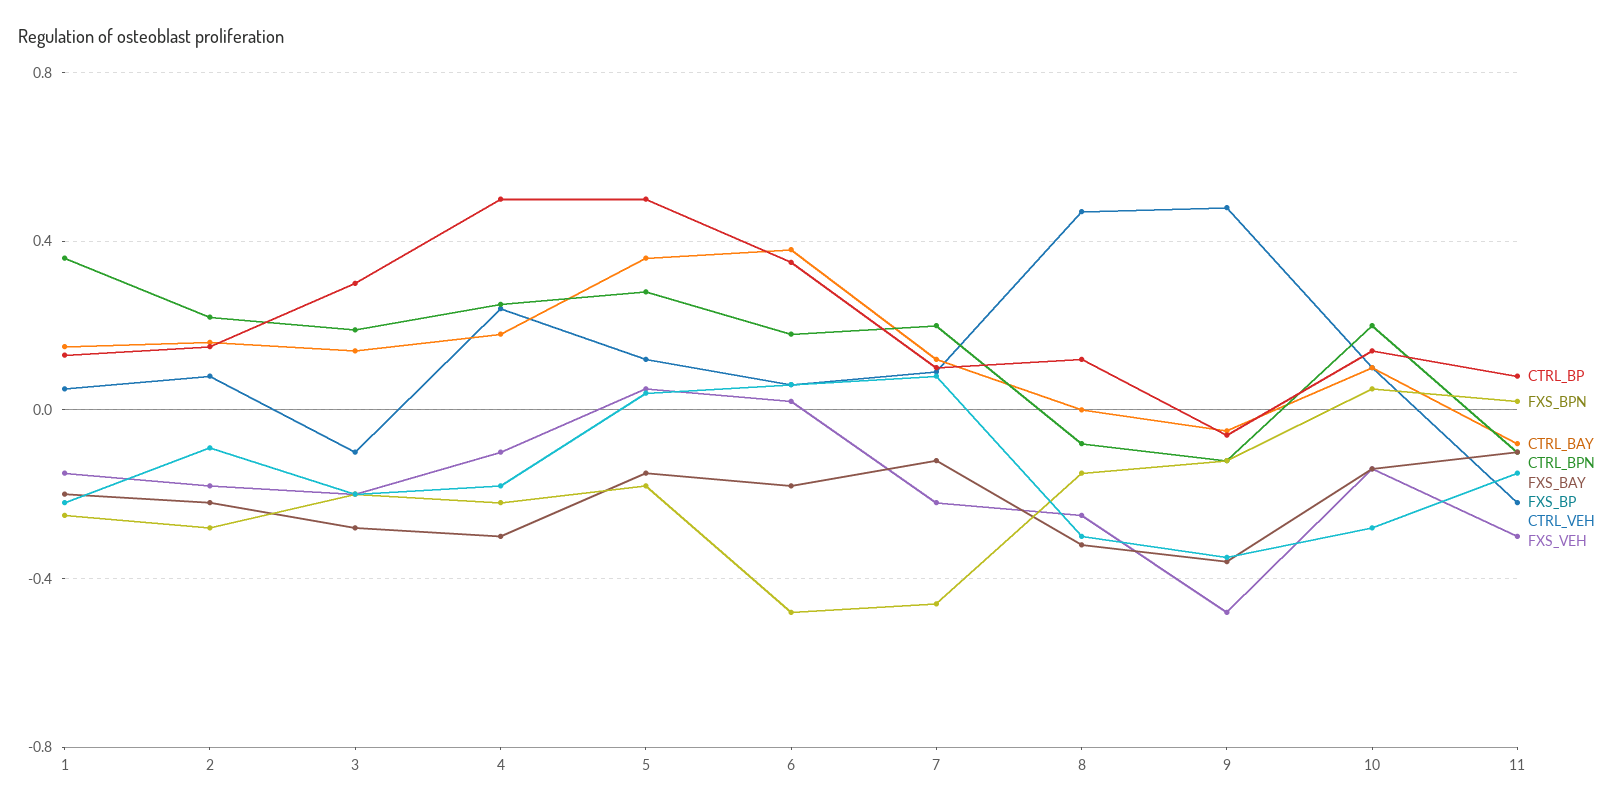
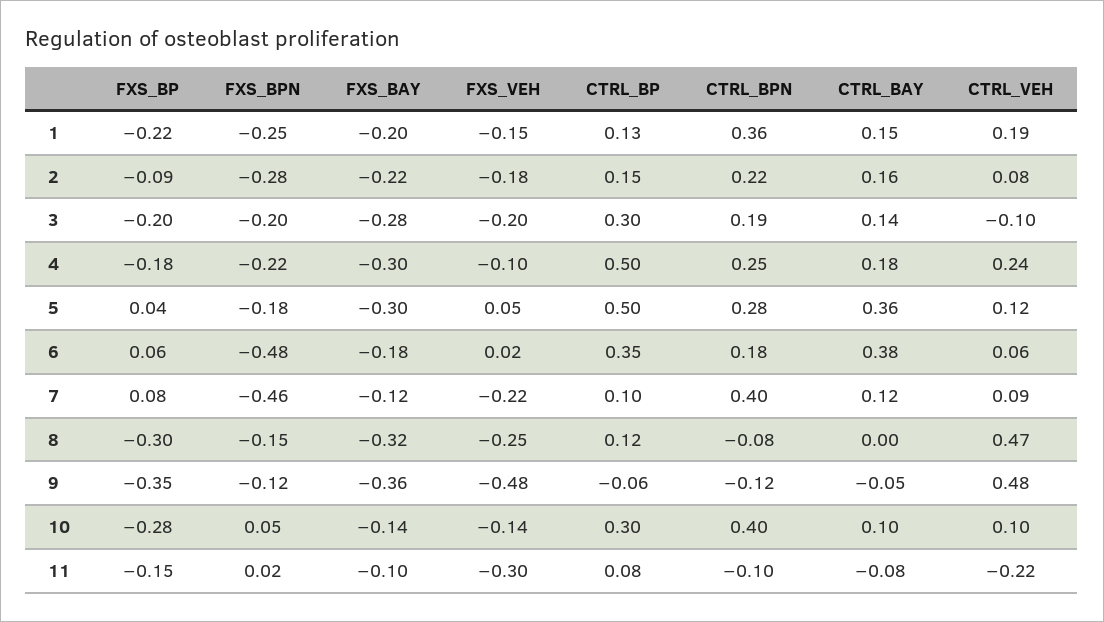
CTRL_VEH, 1: 0.05 -> 0.19
FXS_BAY, 5: -0.15 -> -0.3
CTRL_BPN, 7: 0.2 -> 0.4
CTRL_BP, 10: 0.15 -> 0.3
CTRL_BPN, 10: 0.2 -> 0.4

